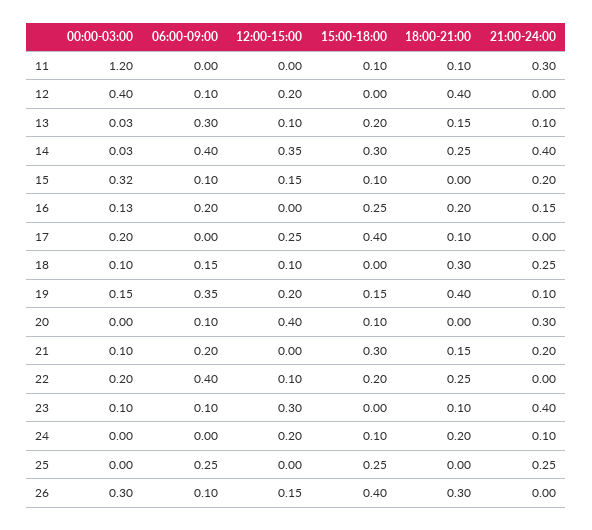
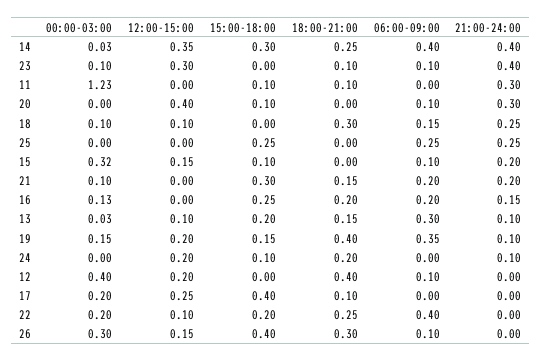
00:00-03:00, 11: 1.2 -> 1.23

